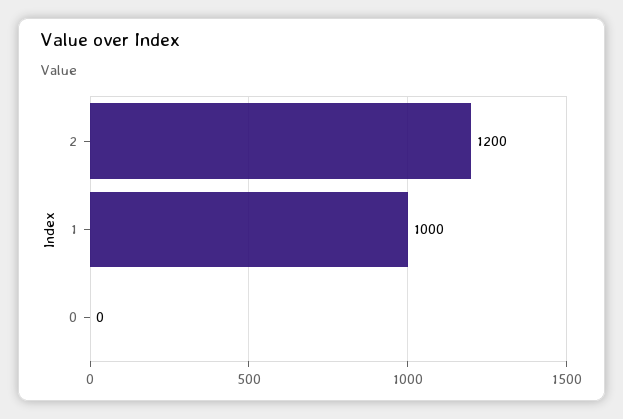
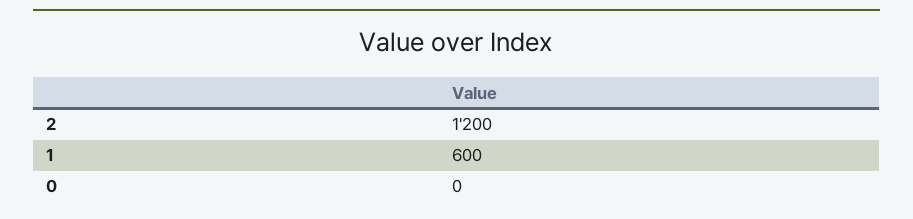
1: 1000 -> 600

